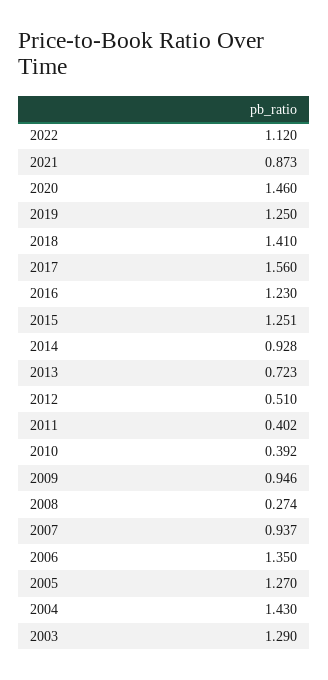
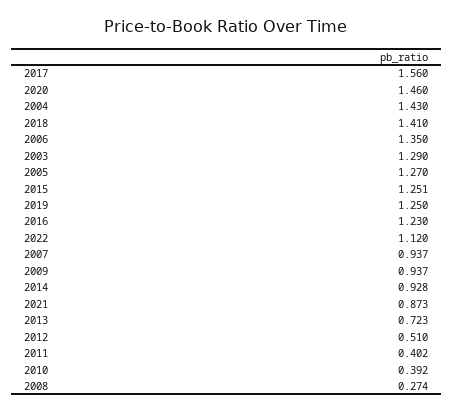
2009: 0.946 -> 0.937

